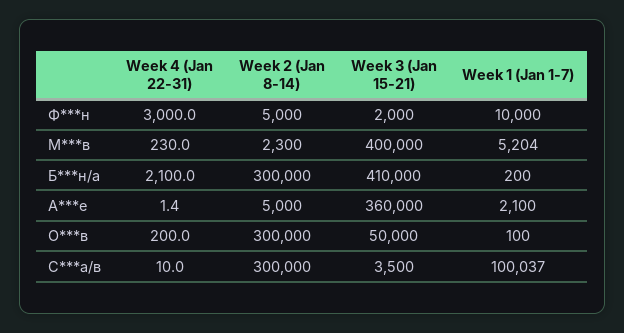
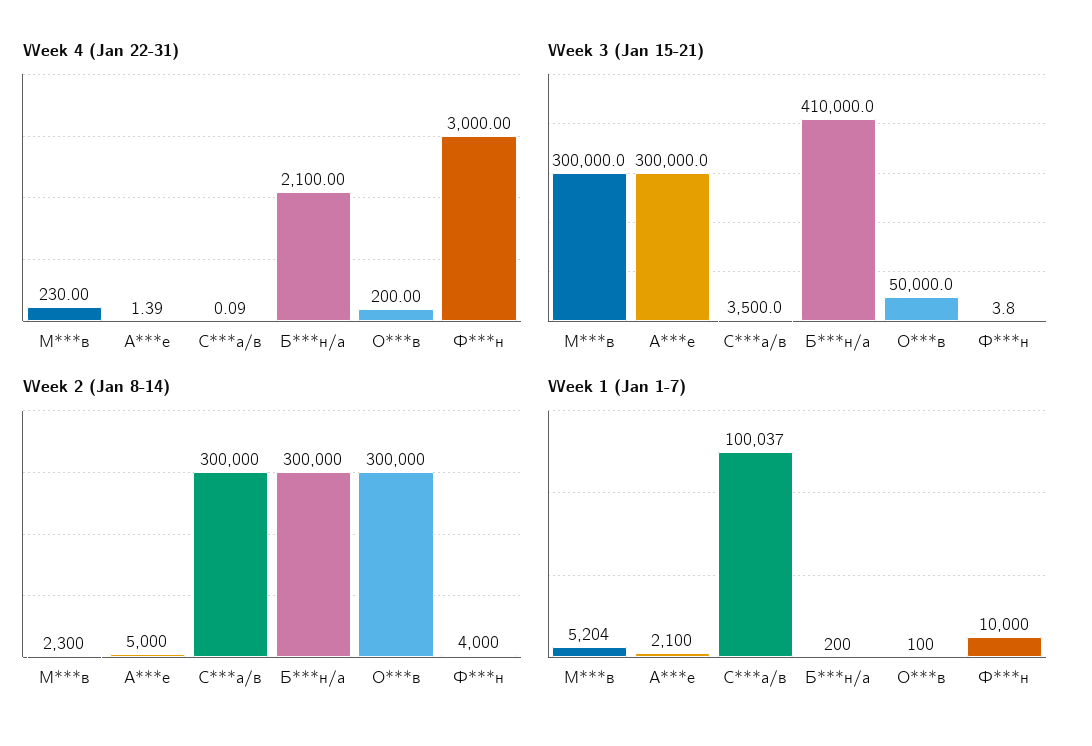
Week 2 (Jan 8-14), Ф***н: 5000 -> 4000
Week 3 (Jan 15-21), Ф***н: 2000 -> 3.8
Week 3 (Jan 15-21), М***в: 400000 -> 300000
Week 3 (Jan 15-21), А***е: 360000 -> 300000
Week 4 (Jan 22-31), С***а/в: 10 -> 0.09

